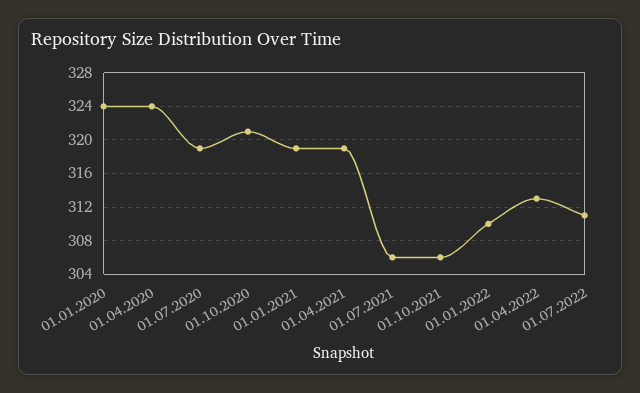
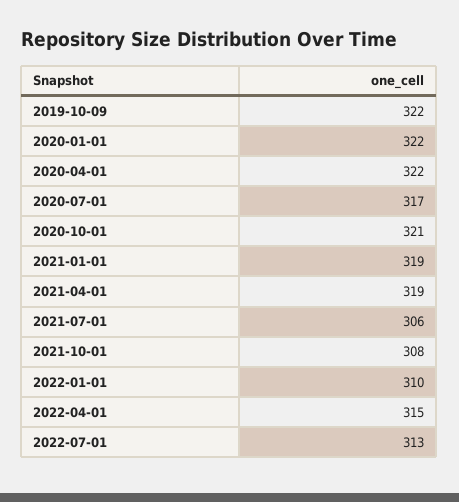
01.01.2020: 324 -> 322
01.04.2020: 324 -> 322
01.07.2020: 319 -> 317
01.10.2021: 306 -> 308
01.04.2022: 313 -> 315
01.07.2022: 311 -> 313
2019-10-09: none -> 322

